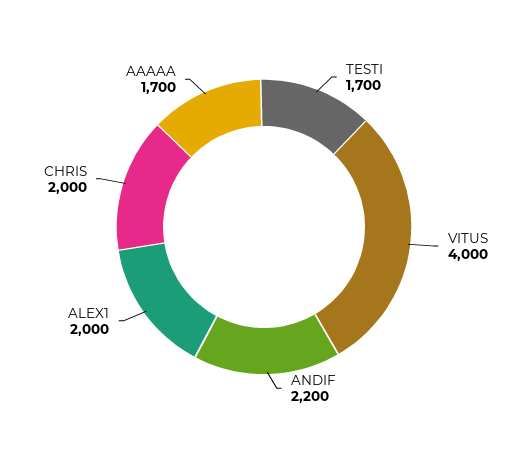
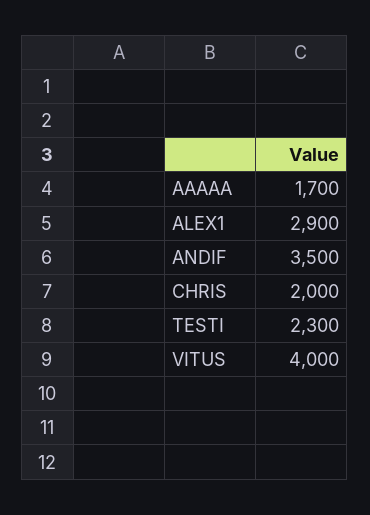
TESTI: 1700 -> 2300
ANDIF: 2200 -> 3500
ALEX1: 2000 -> 2900

